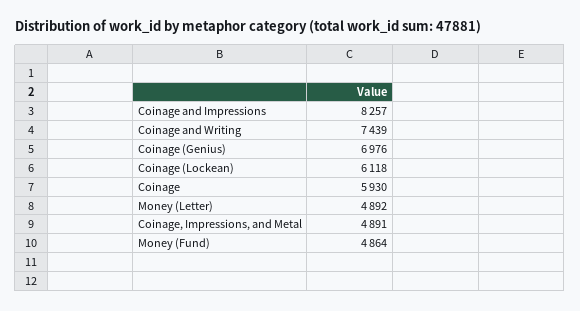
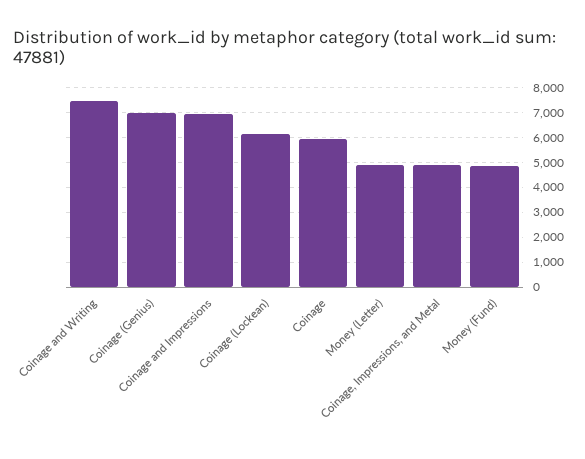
Coinage and Impressions: 8257 -> 7000

